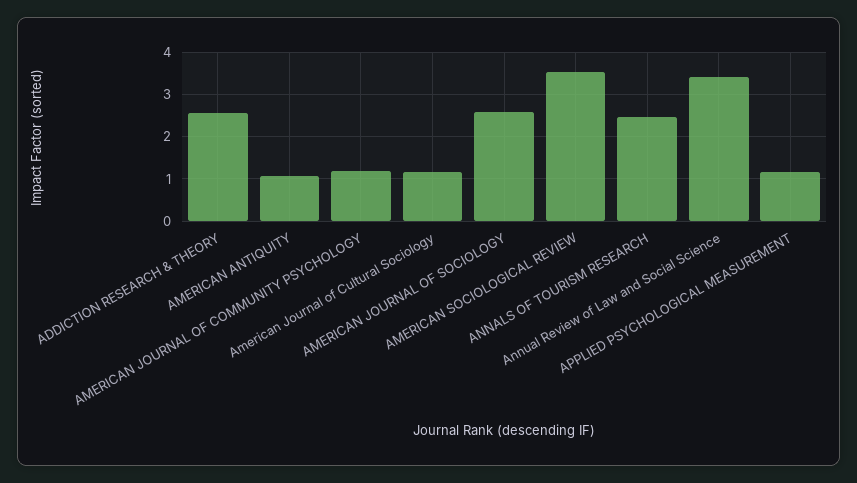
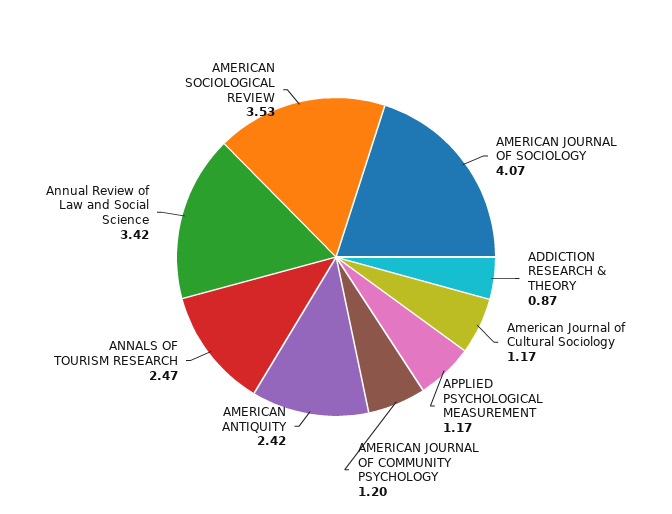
ADDICTION RESEARCH & THEORY: 2.6 -> 0.87
AMERICAN ANTIQUITY: 1 -> 2.42
AMERICAN JOURNAL OF SOCIOLOGY: 2.6 -> 4.07

